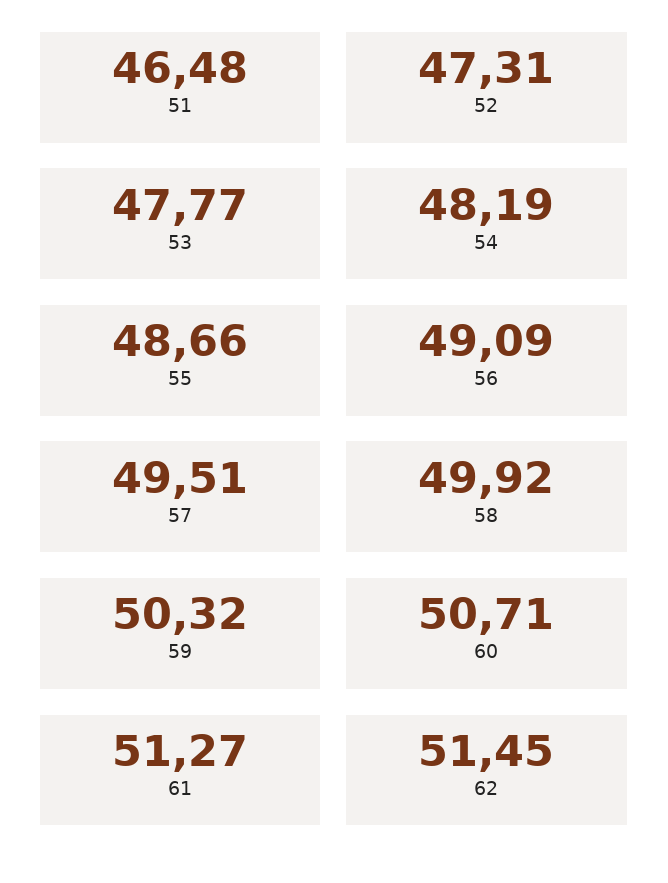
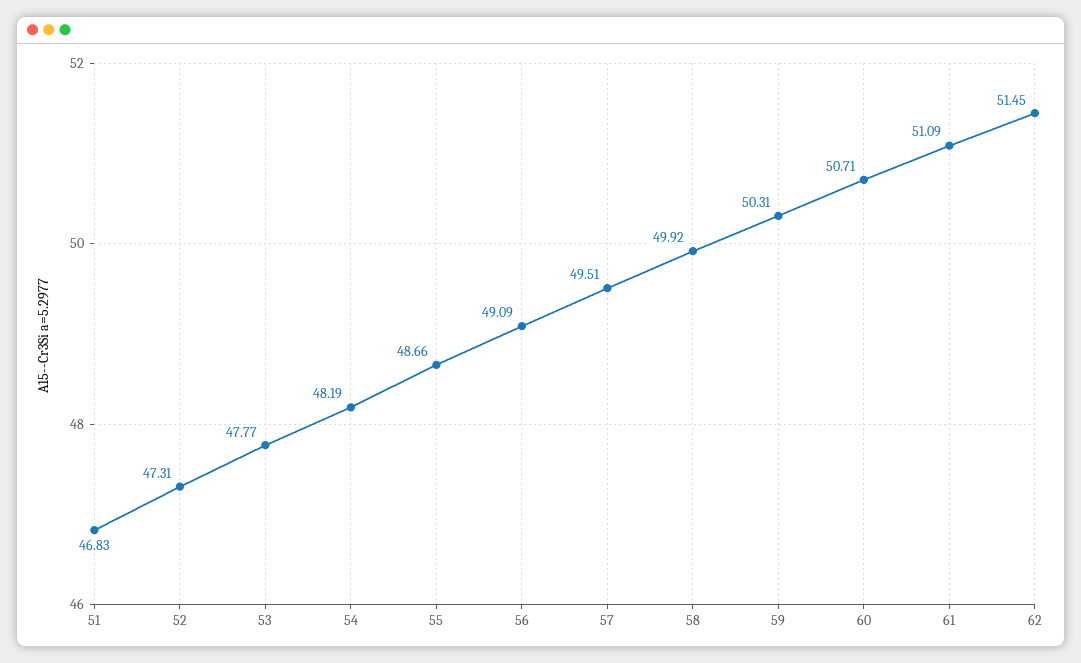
51: 46.48 -> 46.83
59: 50.32 -> 50.31
61: 51.27 -> 51.09

